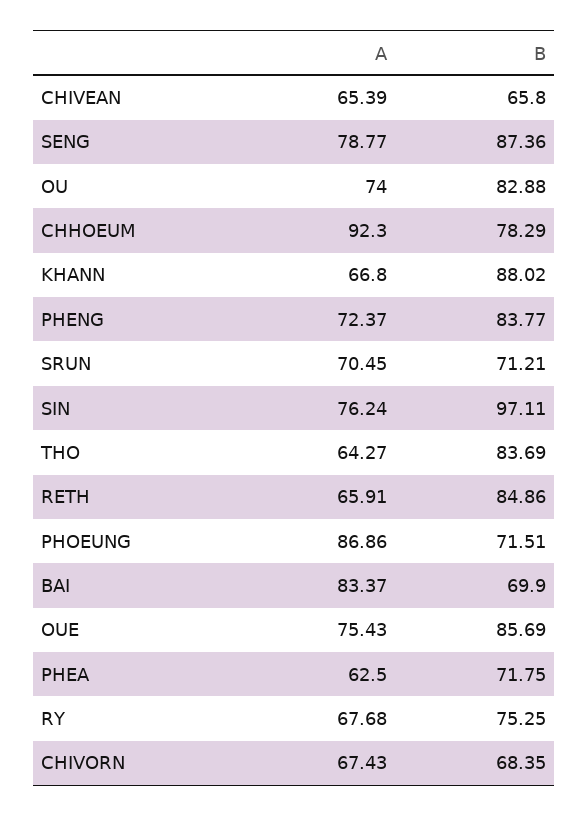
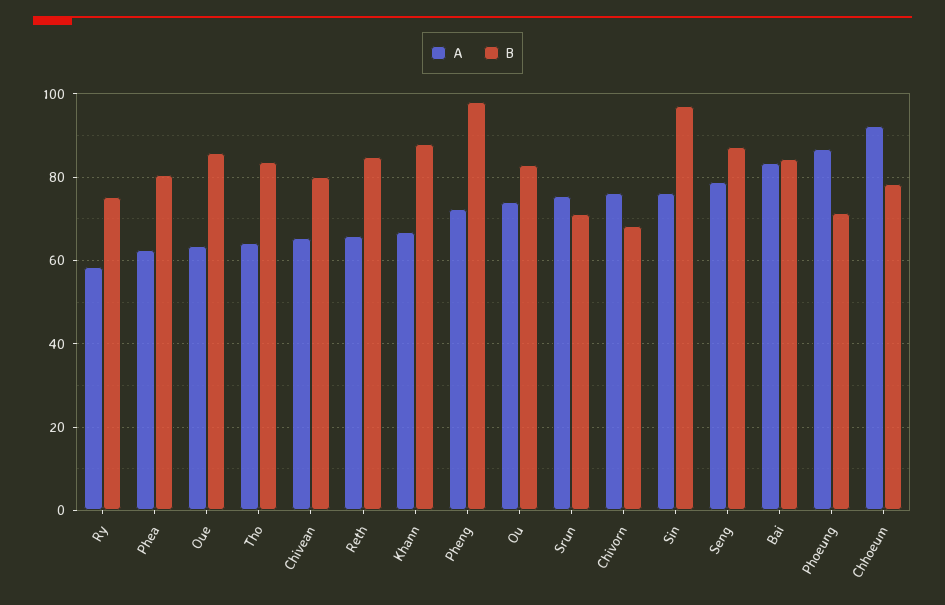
B, CHIVEAN: 65.8 -> 80
B, PHENG: 83.77 -> 98
A, SRUN: 70.45 -> 76
B, BAI: 69.9 -> 84
A, OUE: 75.43 -> 64
B, PHEA: 71.75 -> 80
A, RY: 67.68 -> 58
A, CHIVORN: 67.43 -> 76

